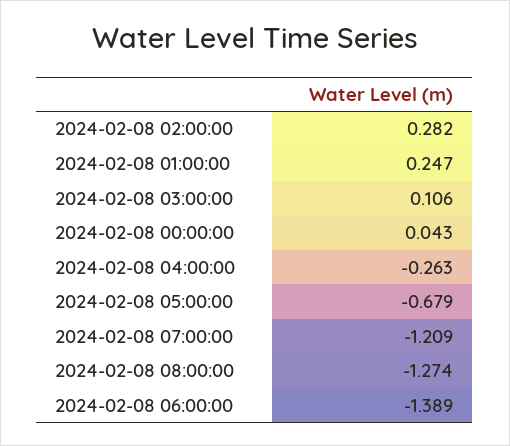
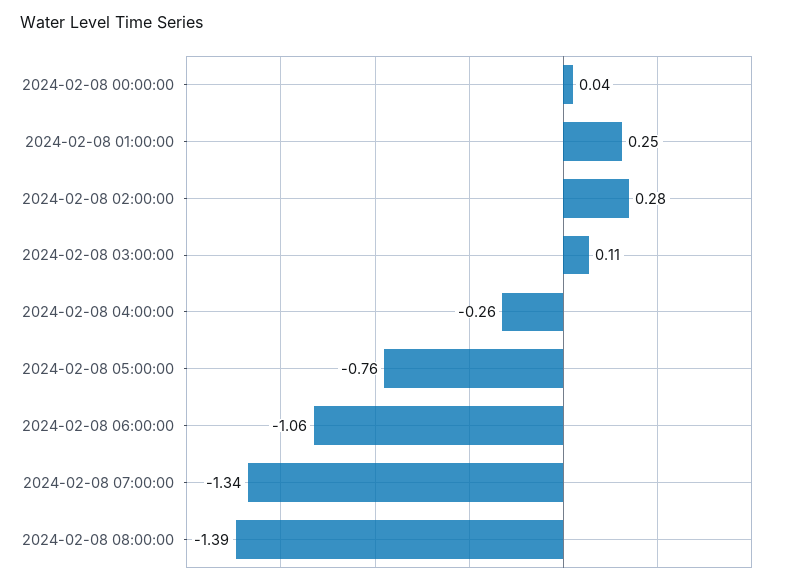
2024-02-08 05:00:00: -0.679 -> -0.76
2024-02-08 07:00:00: -1.209 -> -1.34
2024-02-08 08:00:00: -1.274 -> -1.39
2024-02-08 06:00:00: -1.389 -> -1.06

